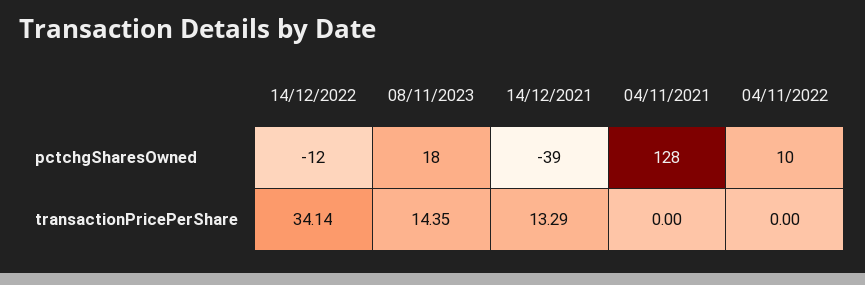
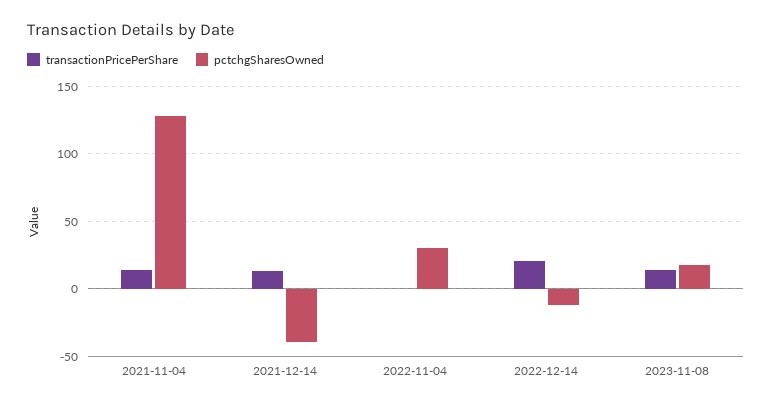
pctchgSharesOwned, 04/11/2022: 10 -> 30
transactionPricePerShare, 14/12/2022: 34.14 -> 20
transactionPricePerShare, 04/11/2021: 0 -> 15

